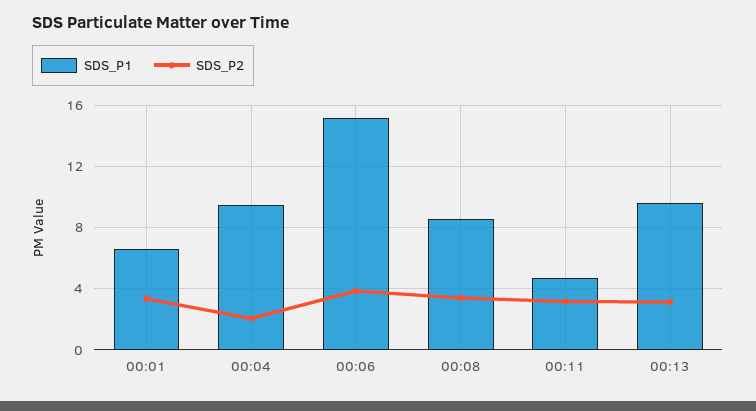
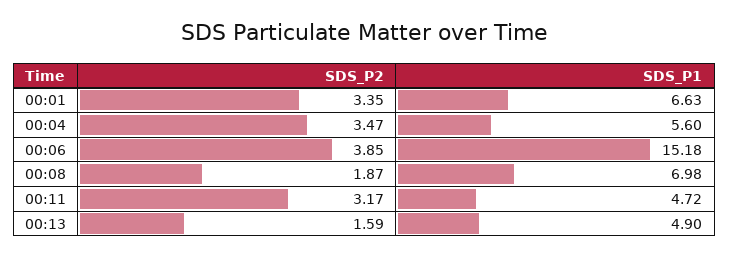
SDS_P1, 00:04: 9.5 -> 5.6
SDS_P2, 00:04: 2 -> 3.47
SDS_P1, 00:08: 8.5 -> 6.98
SDS_P2, 00:08: 3.5 -> 1.87
SDS_P1, 00:13: 9.5 -> 4.9
SDS_P2, 00:13: 3 -> 1.59

